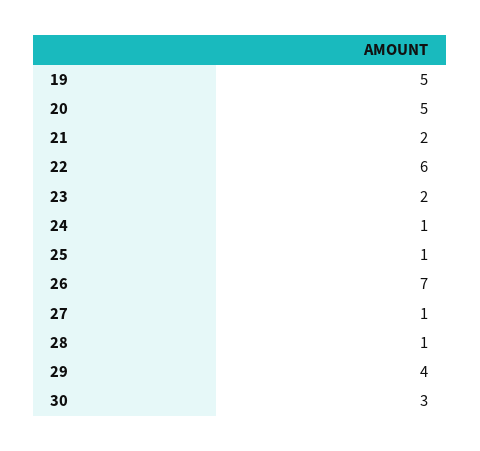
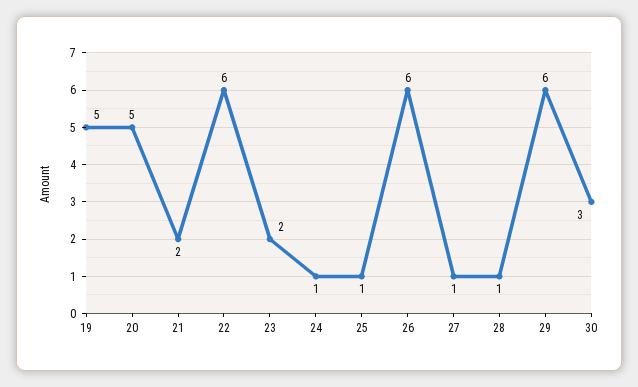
26: 7 -> 6
29: 4 -> 6

